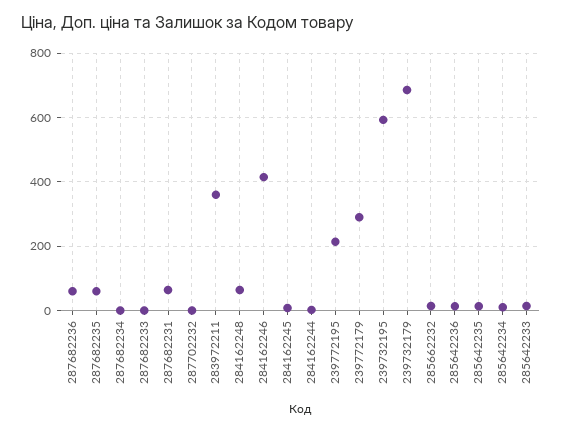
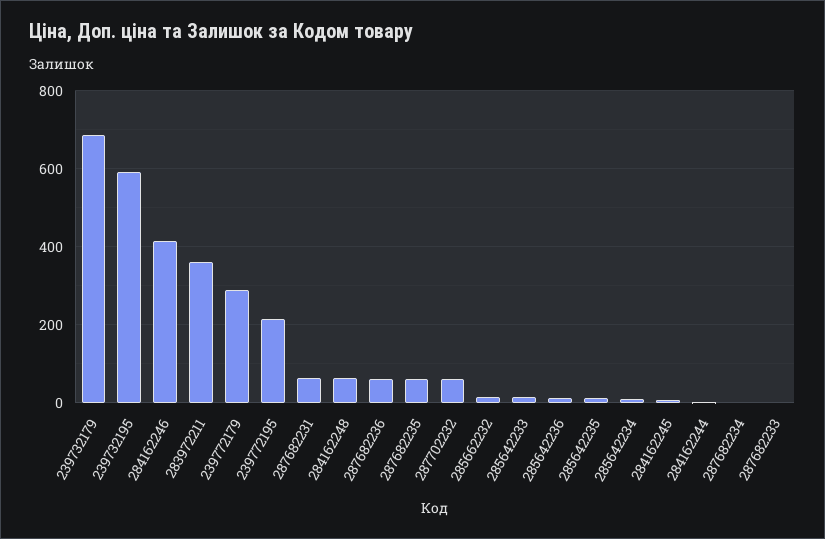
287702232: 0 -> 60

